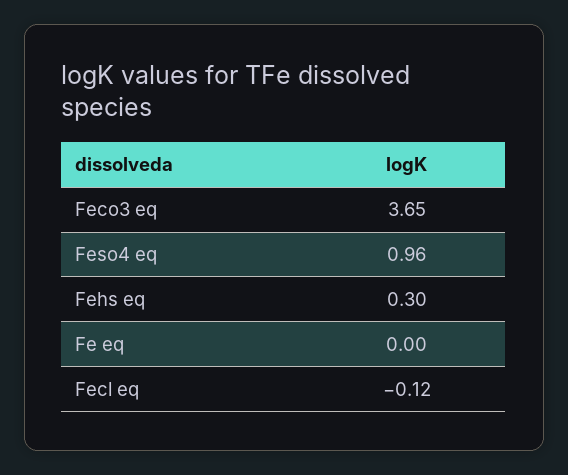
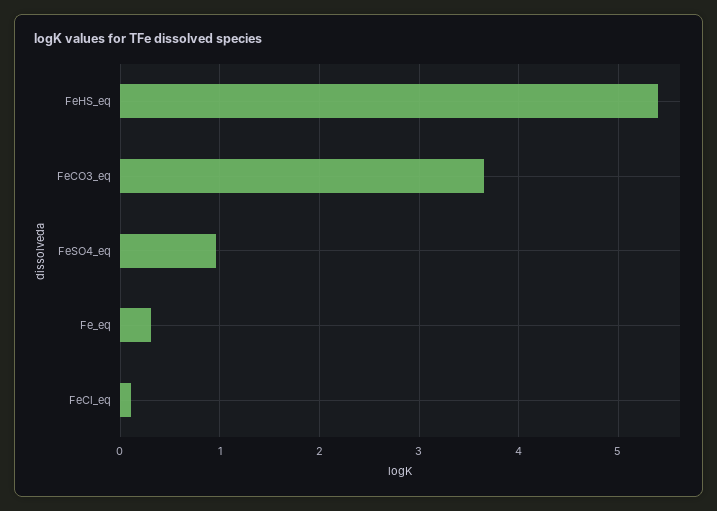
Fehs eq: 0.3 -> 5.4
Fe eq: 0 -> 0.3
Fecl eq: -0.12 -> 0.1

